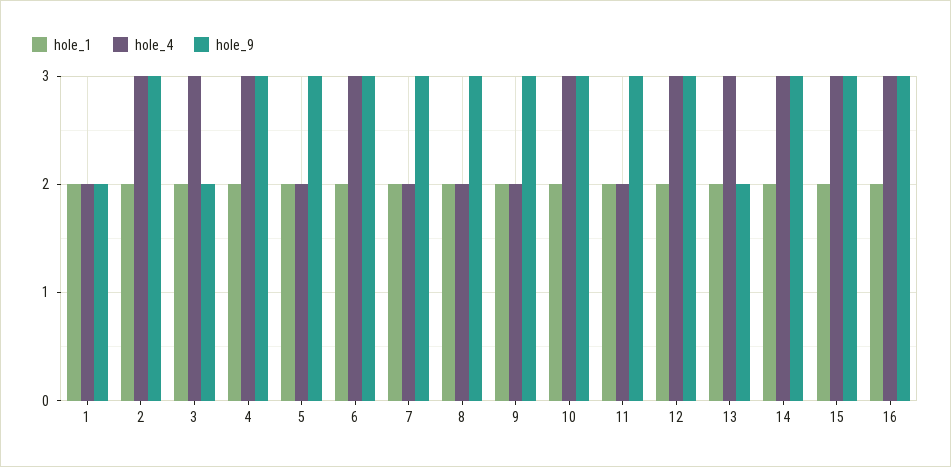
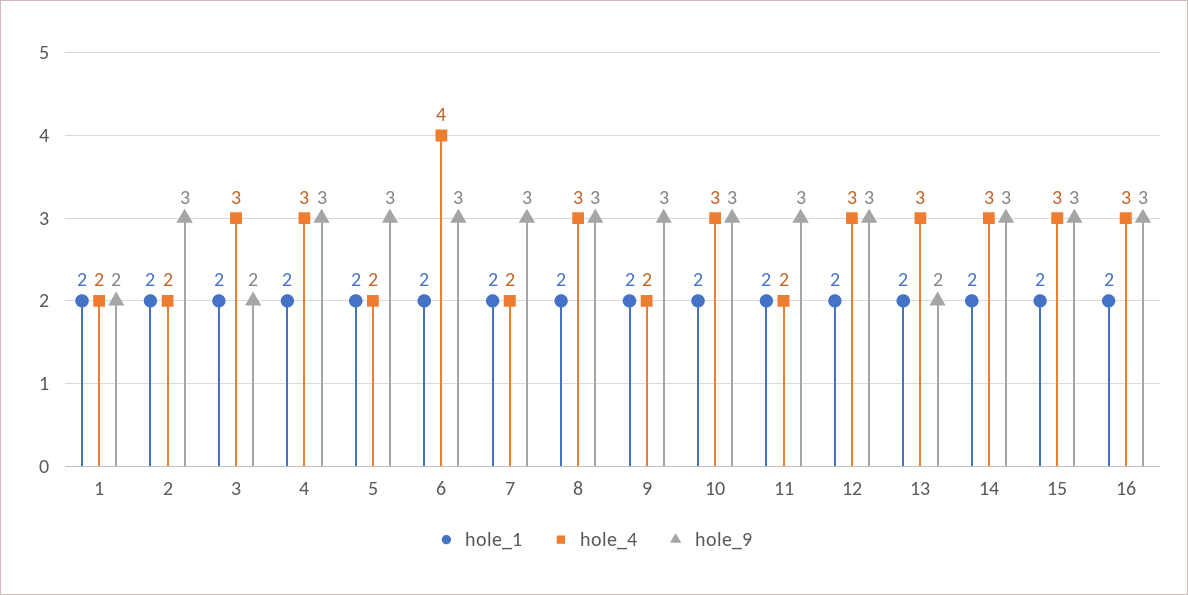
hole_4, 2: 3 -> 2
hole_4, 6: 3 -> 4
hole_4, 8: 2 -> 3

